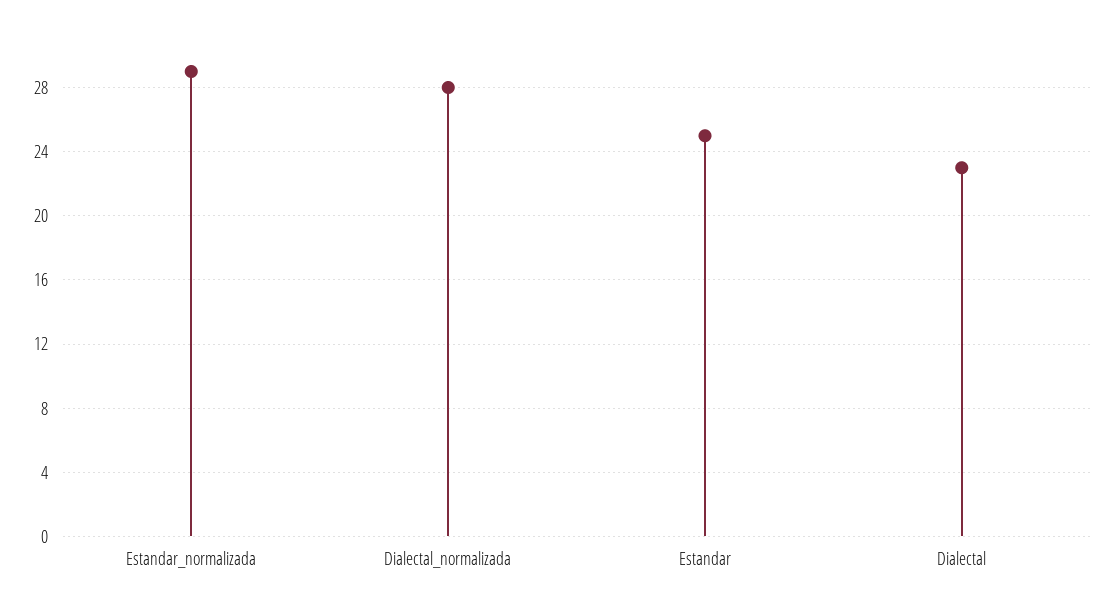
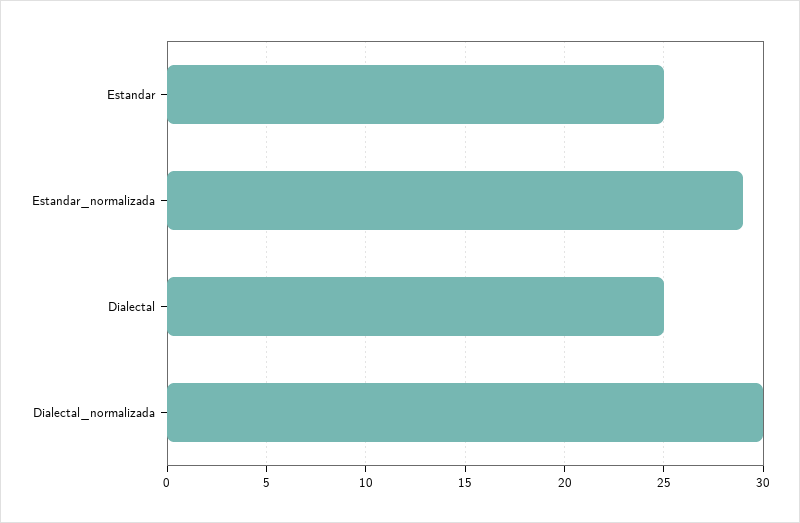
Dialectal_normalizada: 28 -> 30
Dialectal: 23 -> 25

